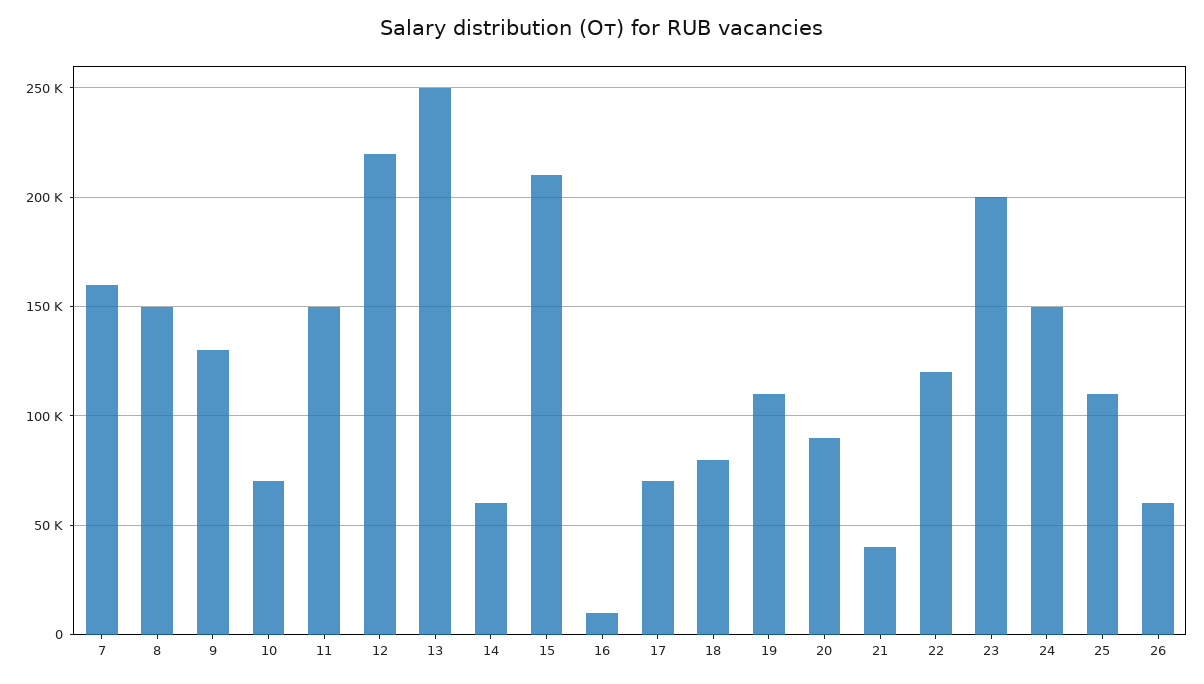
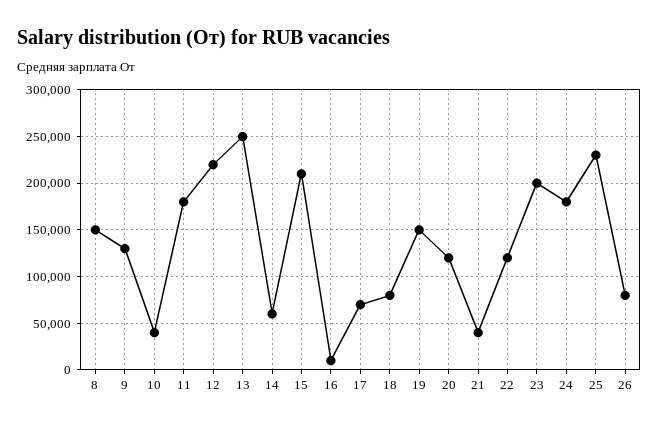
7: 160000 -> none
10: 70000 -> 40000
11: 150000 -> 180000
19: 110000 -> 150000
20: 90000 -> 120000
24: 150000 -> 180000
25: 110000 -> 230000
26: 60000 -> 80000

